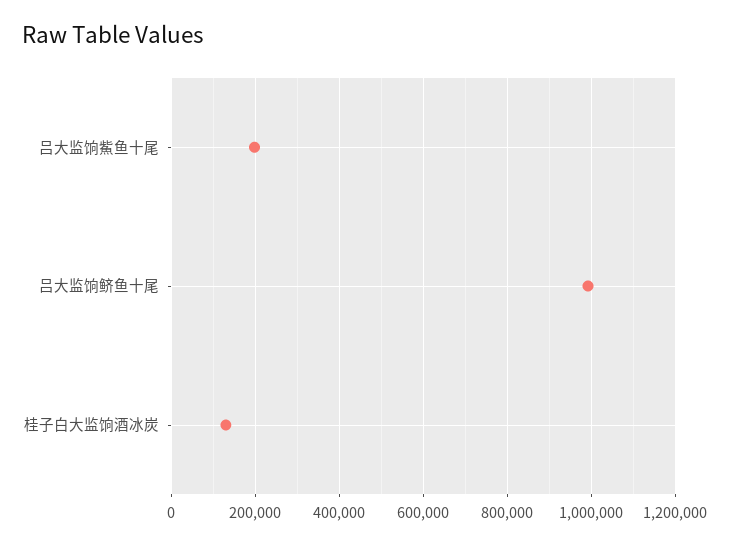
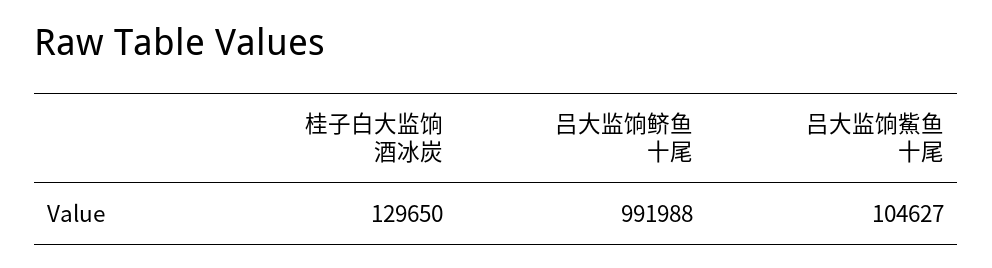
吕大监饷鮆鱼十尾: 200000 -> 104627

